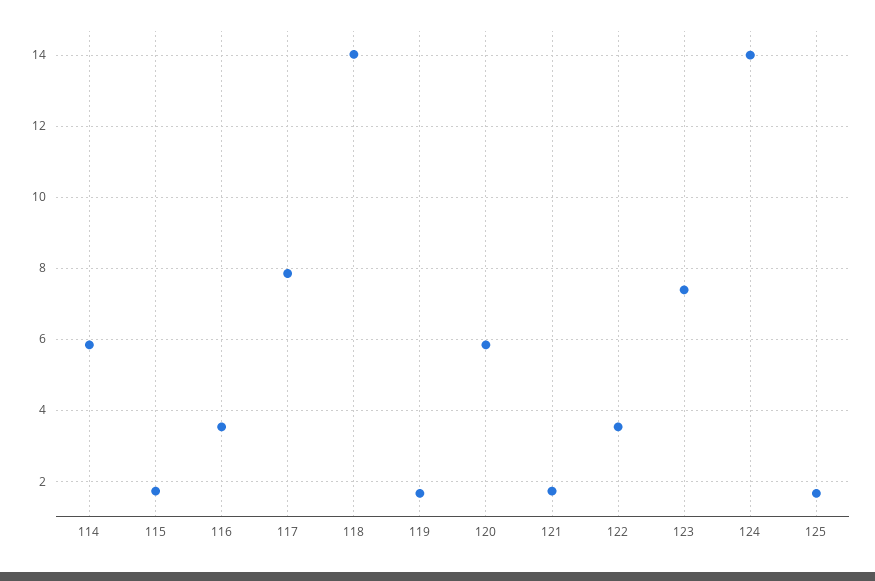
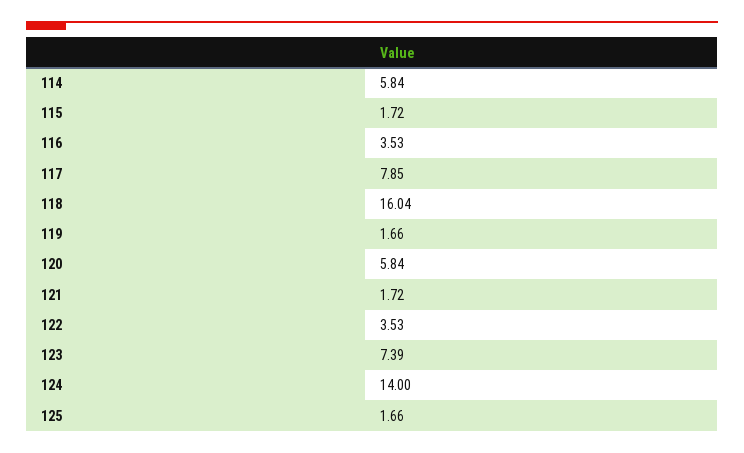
118: 14 -> 16.04

